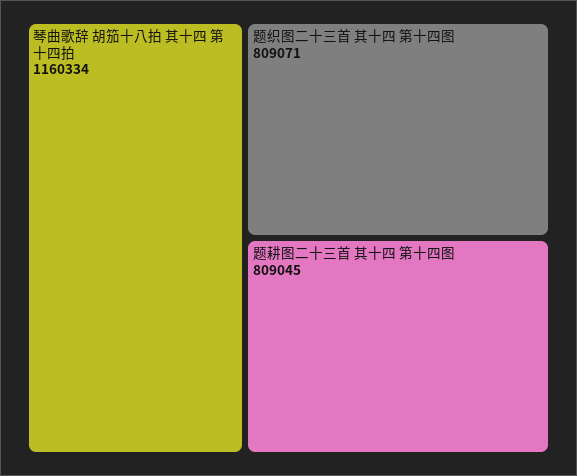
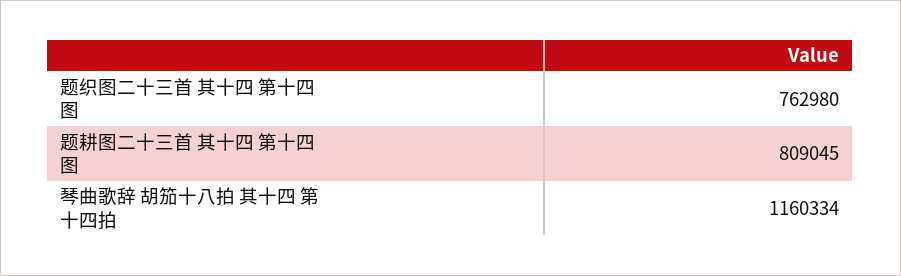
题织图二十三首 其十四 第十四图: 809071 -> 762980

